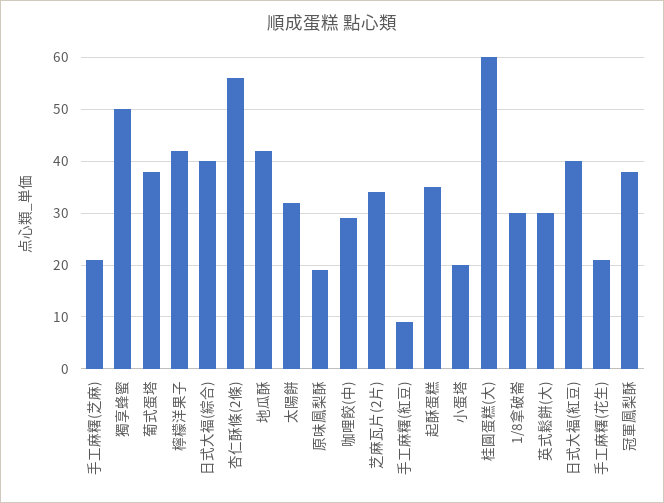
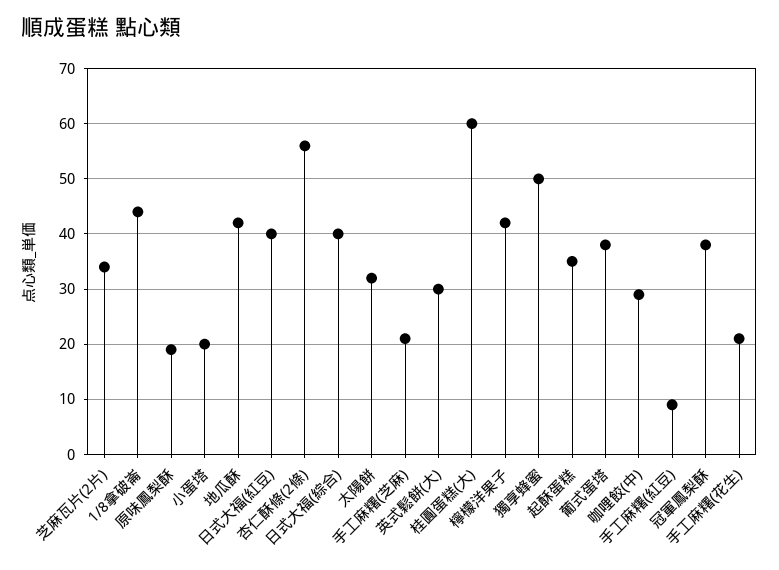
1/8拿破崙: 30 -> 45

